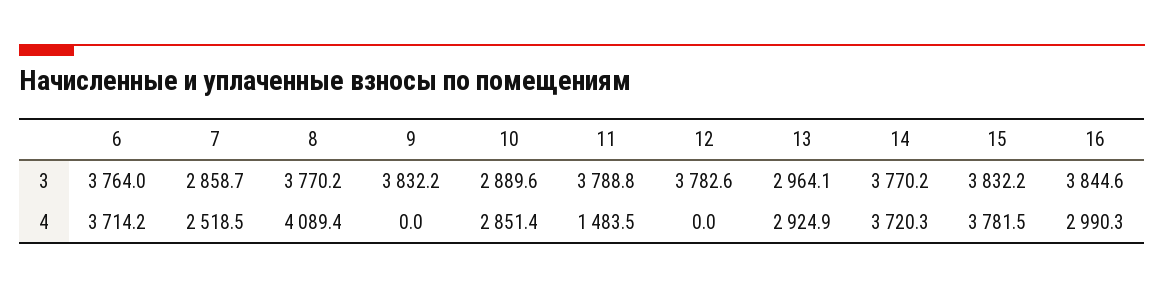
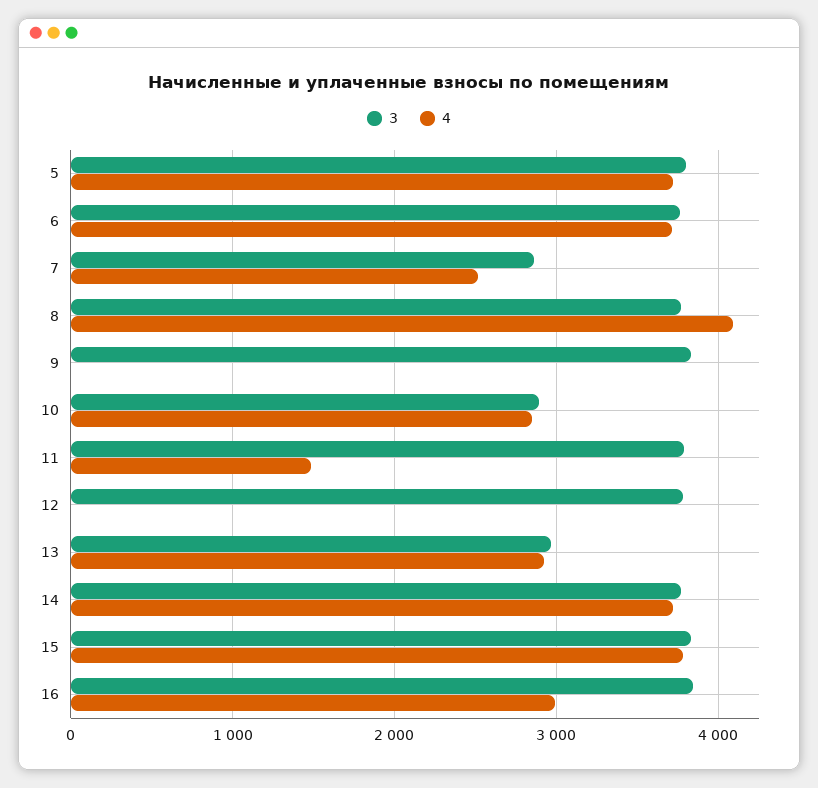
3, 5: none -> 3800
4, 5: none -> 3700

